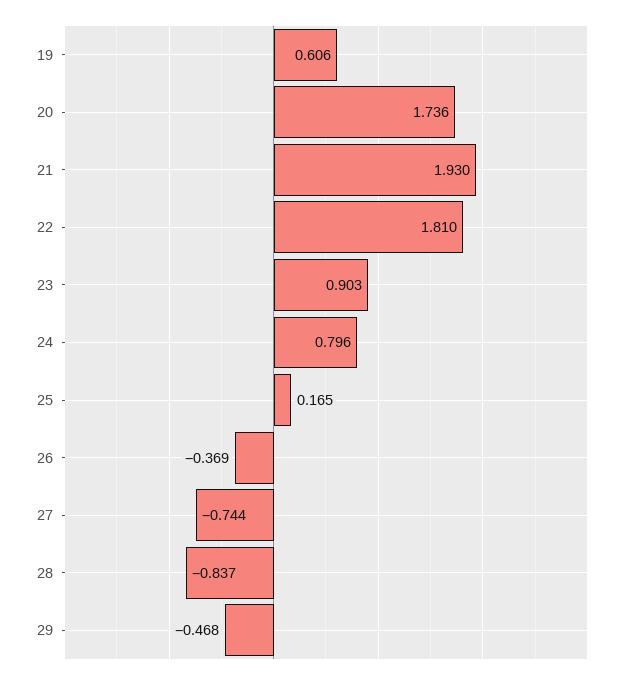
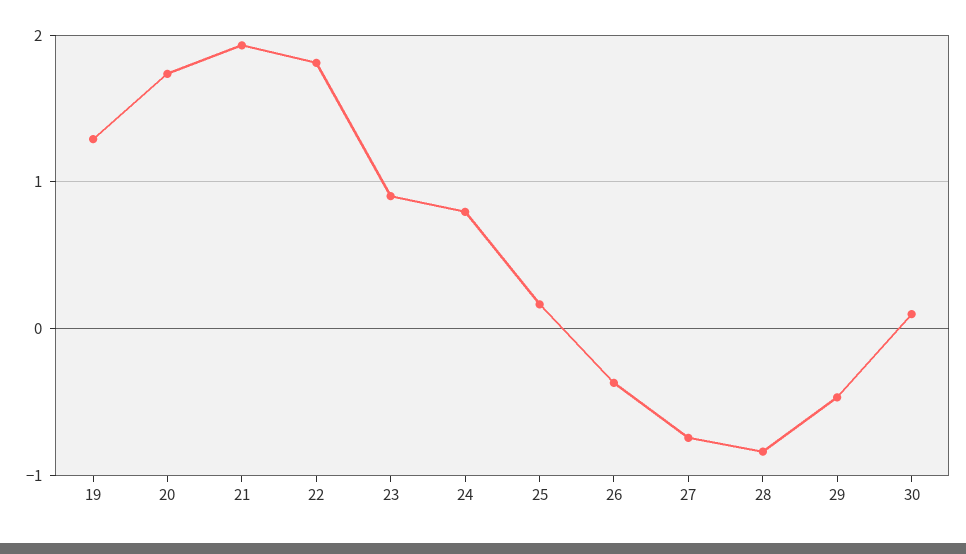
19: 0.606 -> 1.3
30: none -> 0.1

